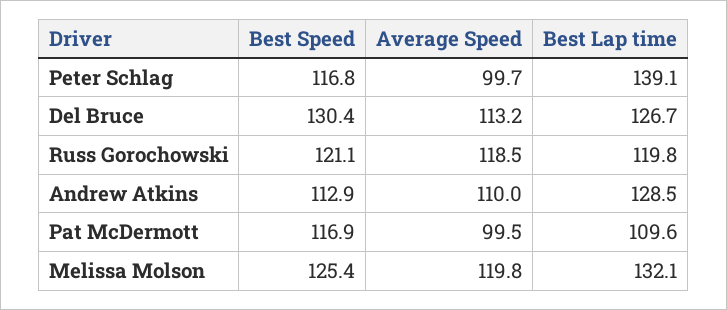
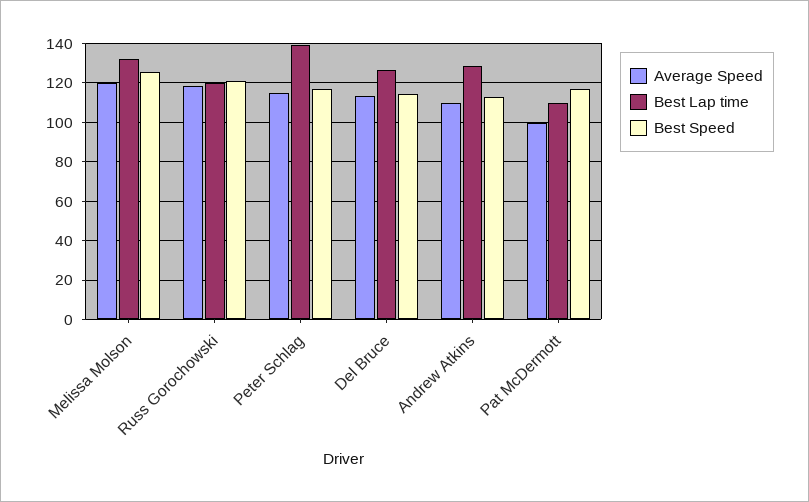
Average Speed, Peter Schlag: 99.7 -> 115
Best Speed, Del Bruce: 130.4 -> 115

